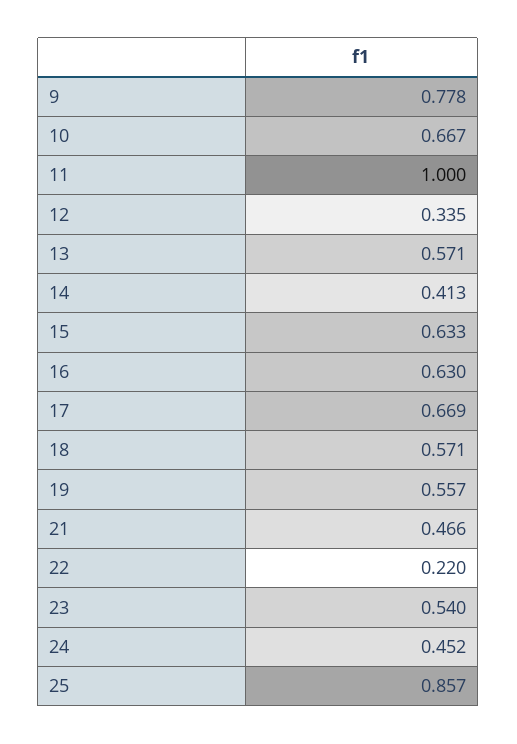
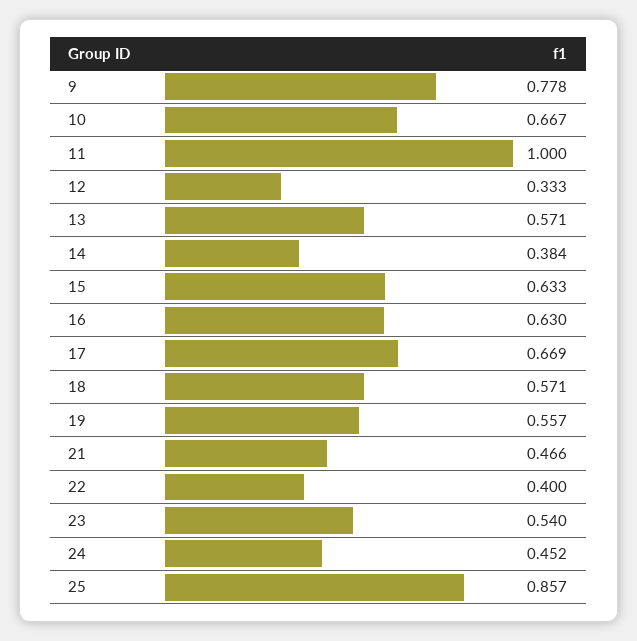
12: 0.335 -> 0.333
14: 0.413 -> 0.384
22: 0.22 -> 0.4

